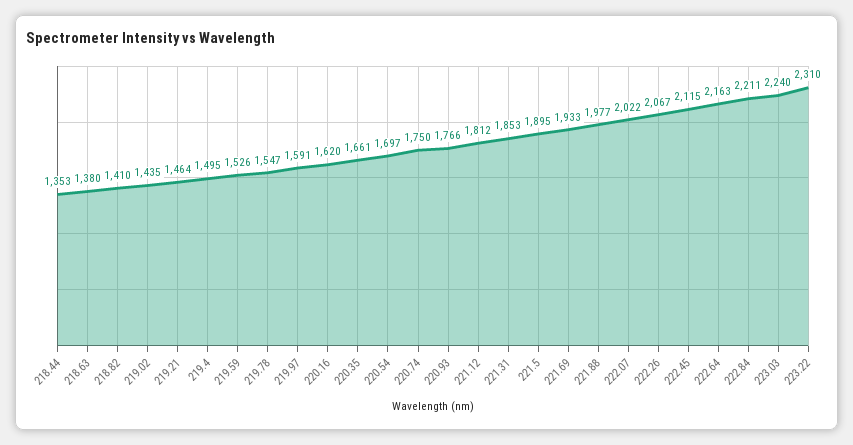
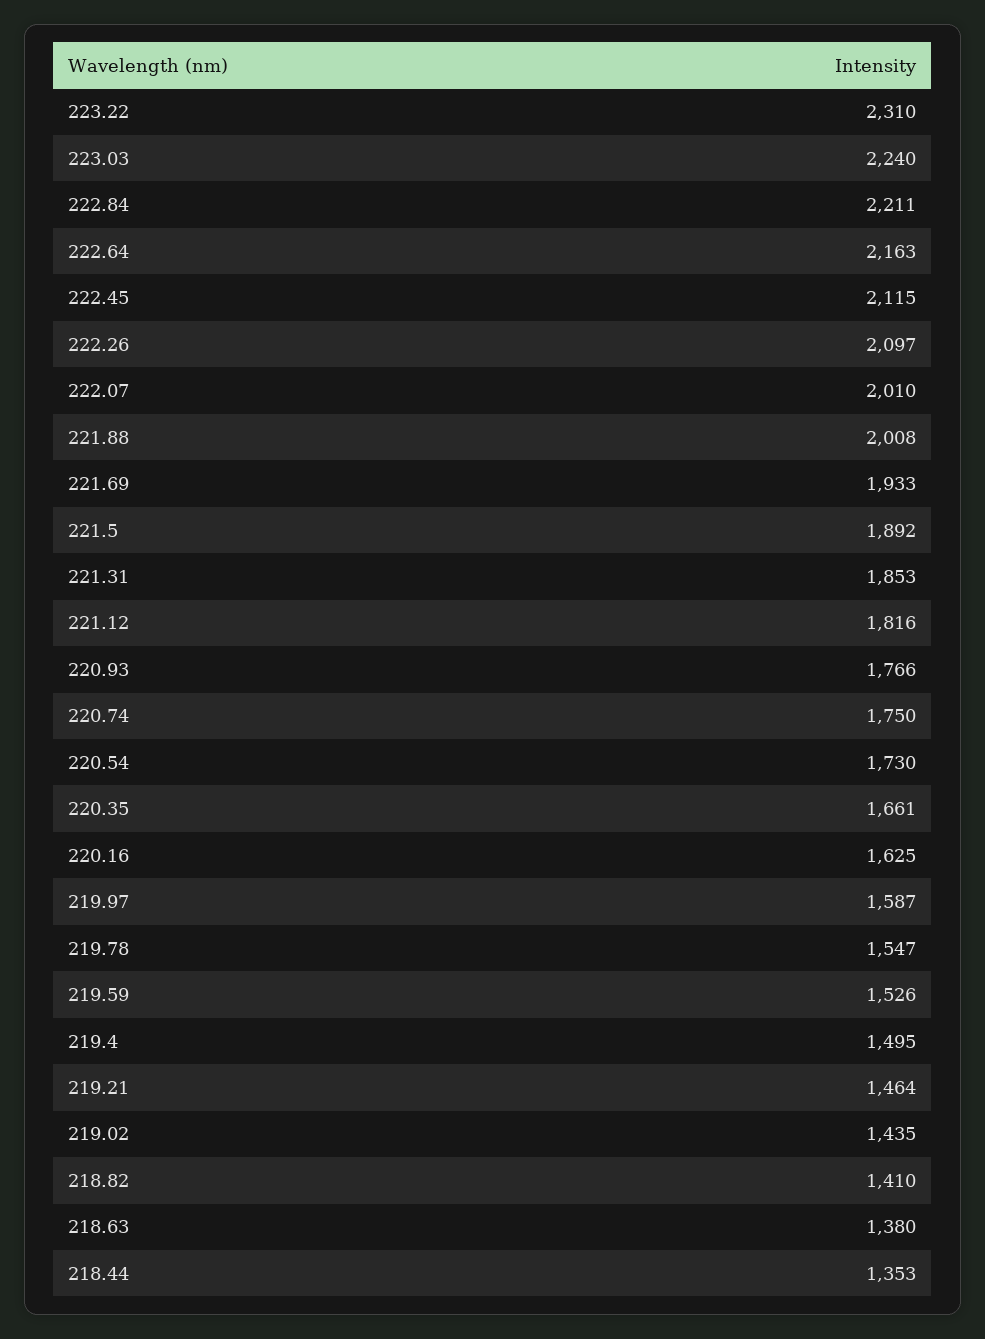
219.97: 1591 -> 1587
220.16: 1620 -> 1625
220.54: 1697 -> 1730
221.12: 1812 -> 1816
221.5: 1895 -> 1892
221.88: 1977 -> 2008
222.07: 2022 -> 2010
222.26: 2067 -> 2097

